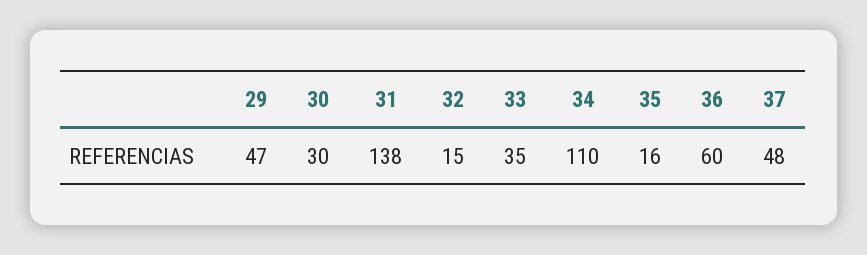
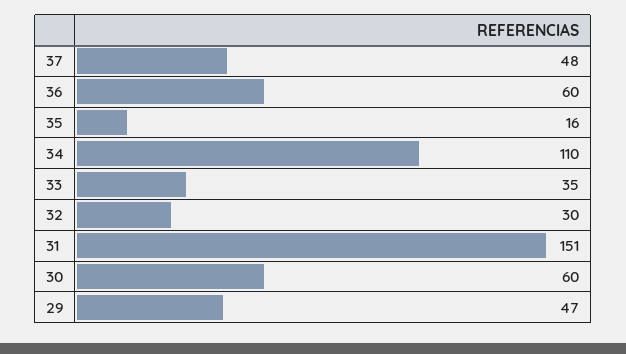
30: 30 -> 60
31: 138 -> 151
32: 15 -> 30

